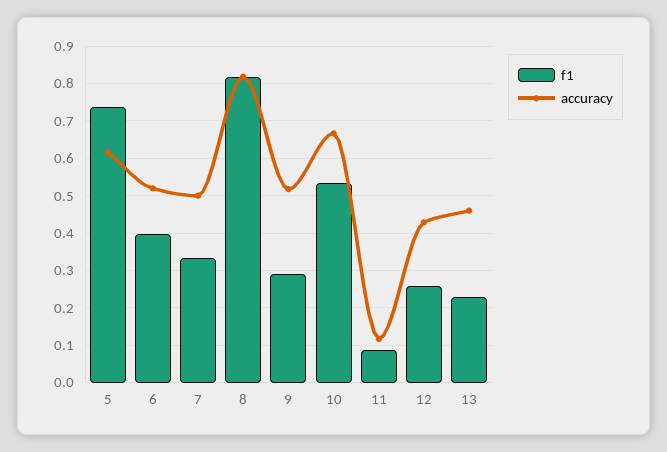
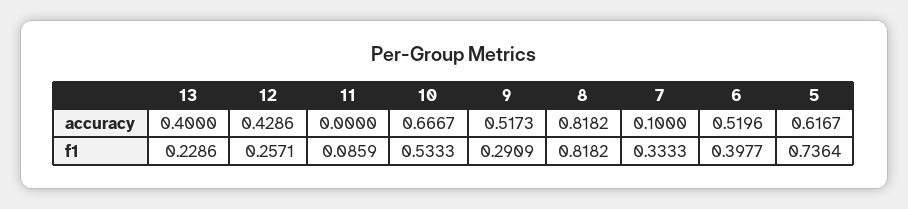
accuracy, 7: 0.5 -> 0.1
accuracy, 11: 0.12 -> 0
accuracy, 13: 0.46 -> 0.4

